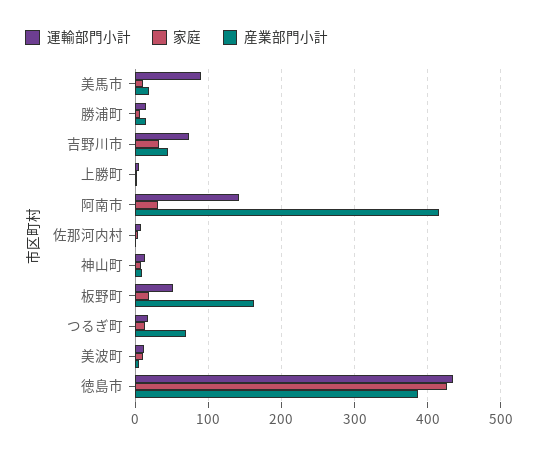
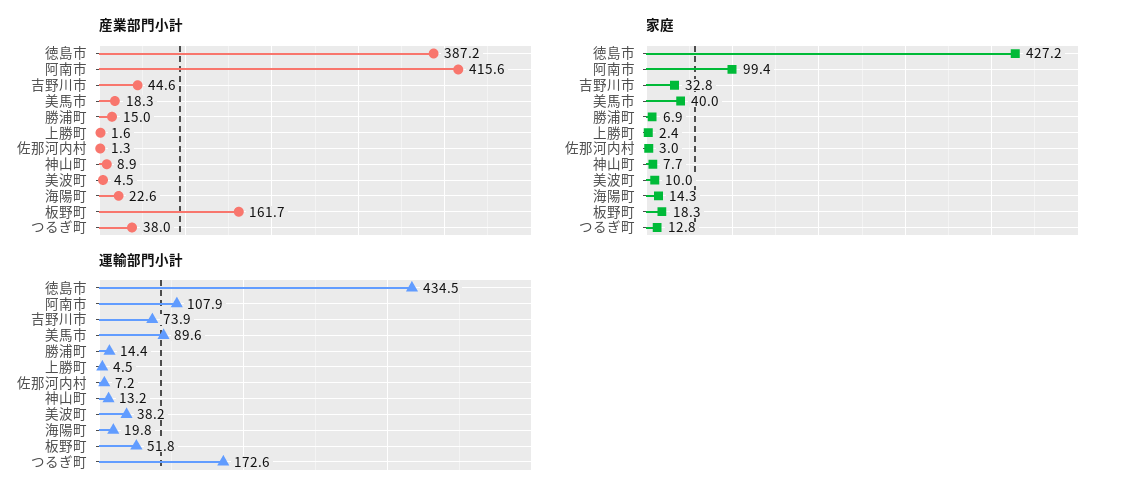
家庭, 美馬市: 10 -> 40
運輸部門小計, 阿南市: 140 -> 107.9
家庭, 阿南市: 30 -> 99.4
運輸部門小計, つるぎ町: 20 -> 172.6
産業部門小計, つるぎ町: 70 -> 38
運輸部門小計, 美波町: 10 -> 38.2
産業部門小計, 海陽町: none -> 22.6
家庭, 海陽町: none -> 14.3
運輸部門小計, 海陽町: none -> 19.8

